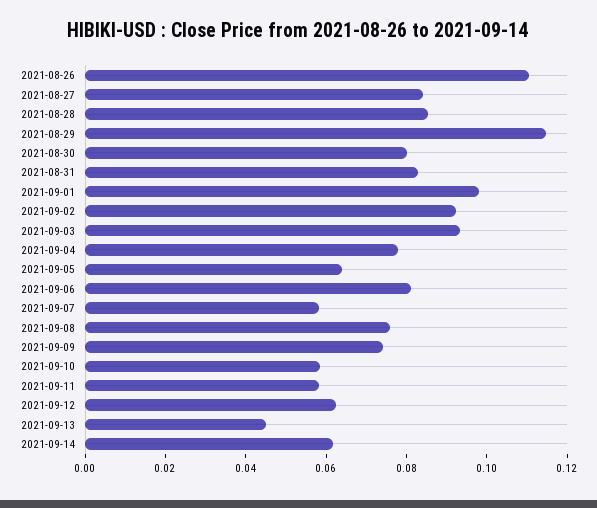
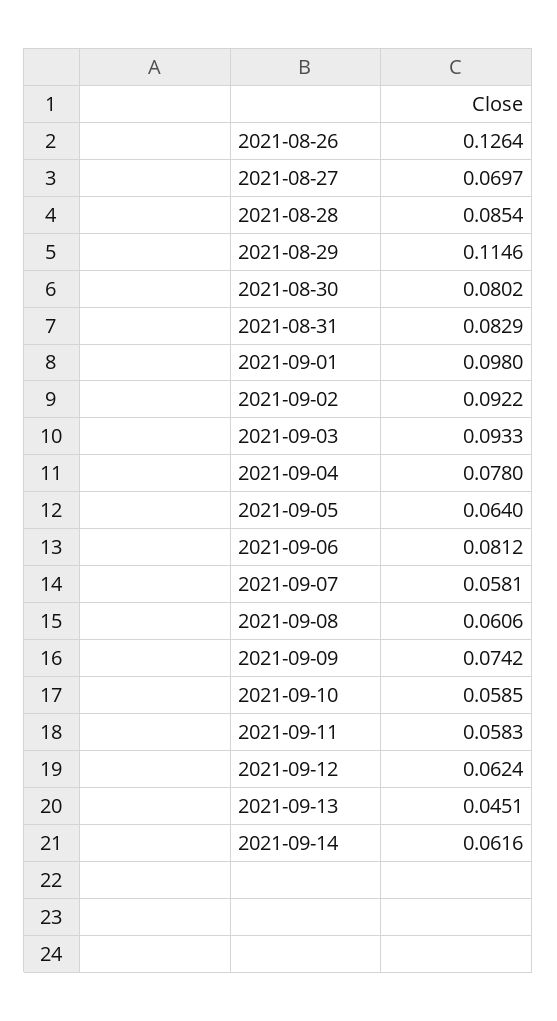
2021-08-26: 0.11 -> 0.1264
2021-08-27: 0.085 -> 0.0697
2021-09-08: 0.075 -> 0.0606

